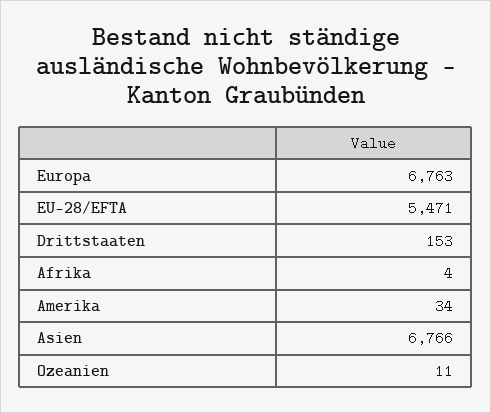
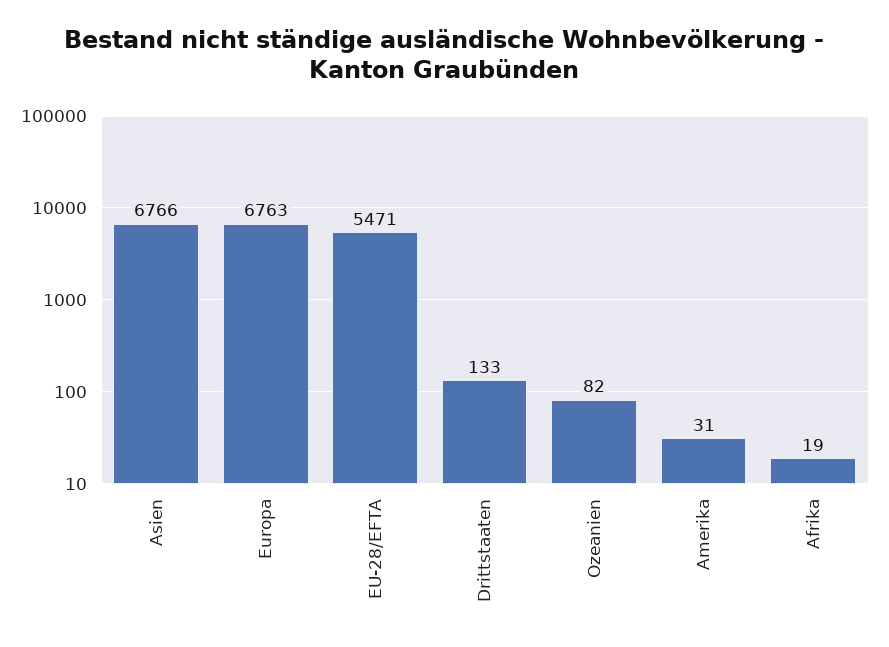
Drittstaaten: 153 -> 133
Afrika: 4 -> 19
Amerika: 34 -> 31
Ozeanien: 11 -> 82

